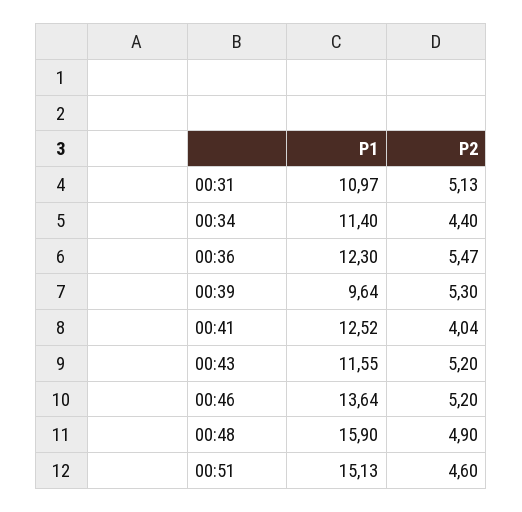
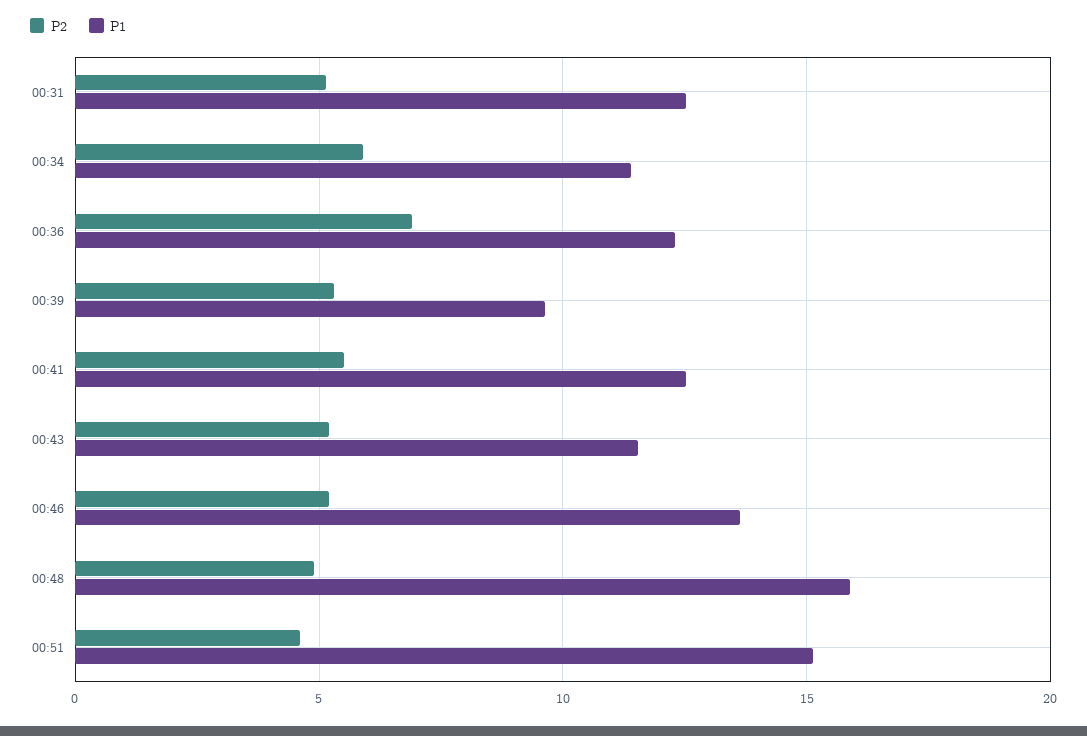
P1, 00:31: 10.97 -> 12.5
P2, 00:34: 4.4 -> 6
P2, 00:36: 5.47 -> 7
P2, 00:41: 4.04 -> 5.5

